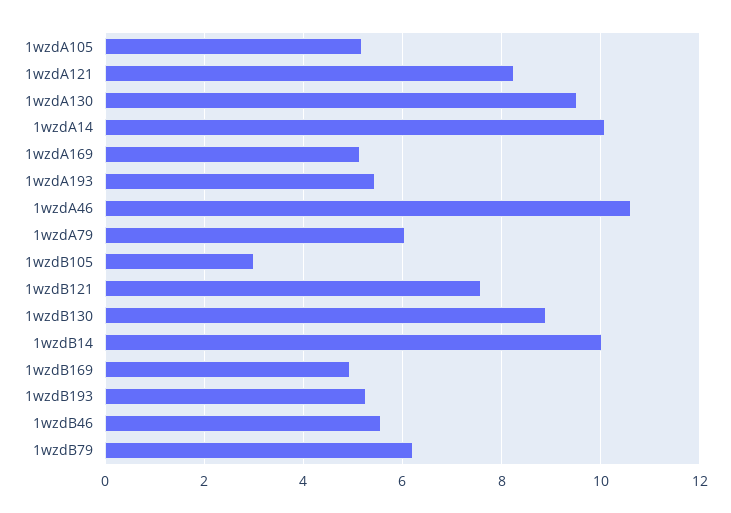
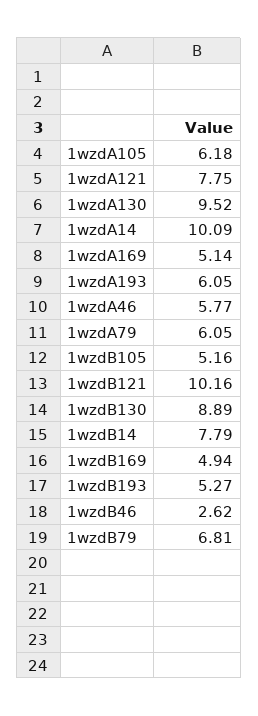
1wzdA105: 5.2 -> 6.18
1wzdA121: 8.2 -> 7.75
1wzdA193: 5.4 -> 6.05
1wzdA46: 10.6 -> 5.77
1wzdB105: 3 -> 5.16
1wzdB121: 7.6 -> 10.16
1wzdB14: 10 -> 7.79
1wzdB46: 5.6 -> 2.62
1wzdB79: 6.2 -> 6.81

